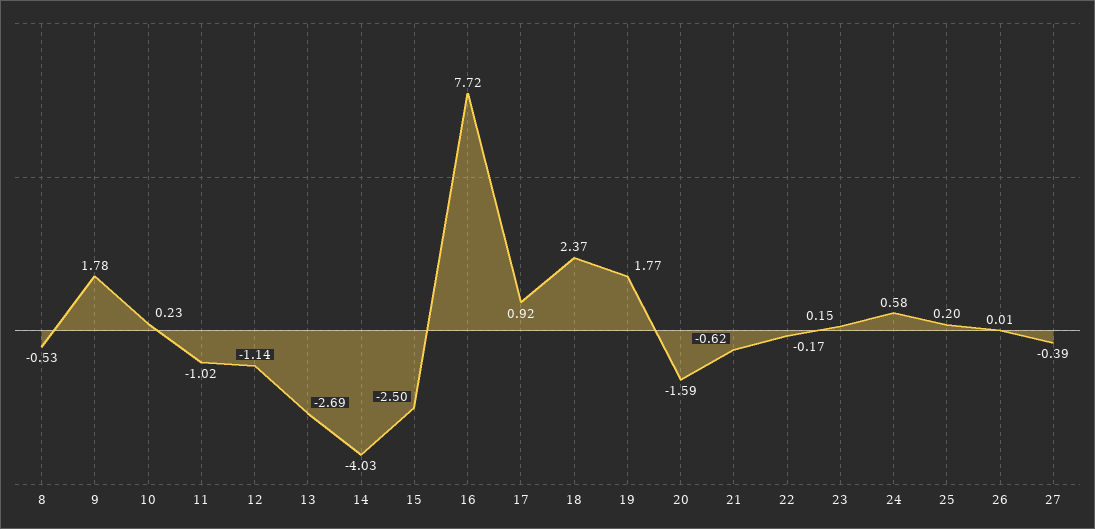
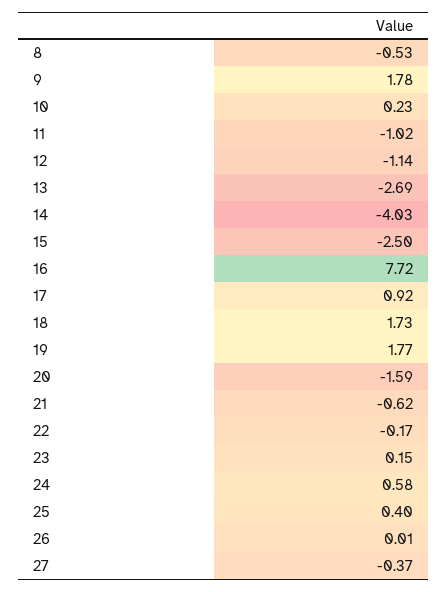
18: 2.37 -> 1.73
25: 0.2 -> 0.4
27: -0.39 -> -0.37

